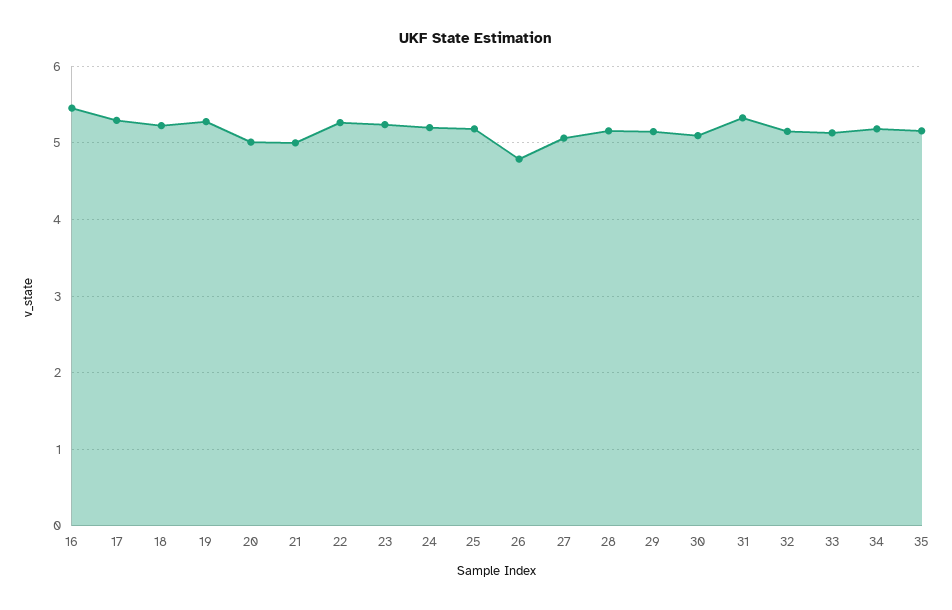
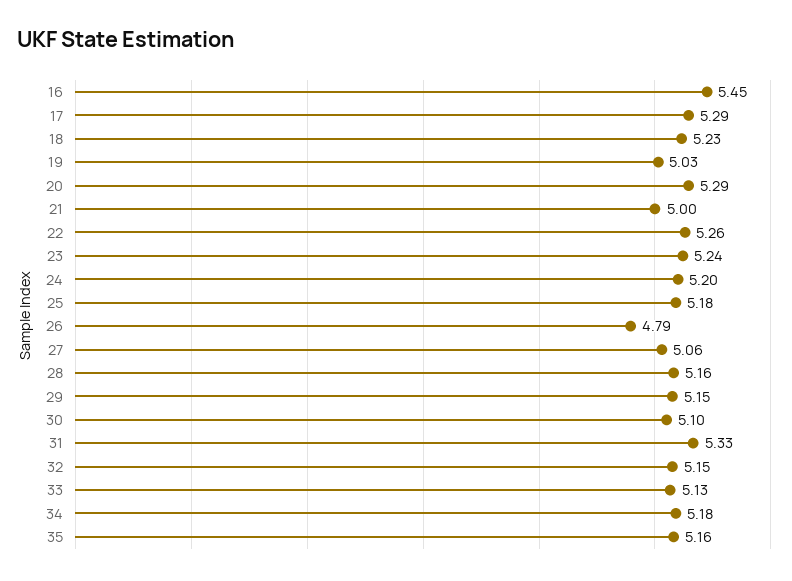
19: 5.3 -> 5.03
20: 5 -> 5.29

